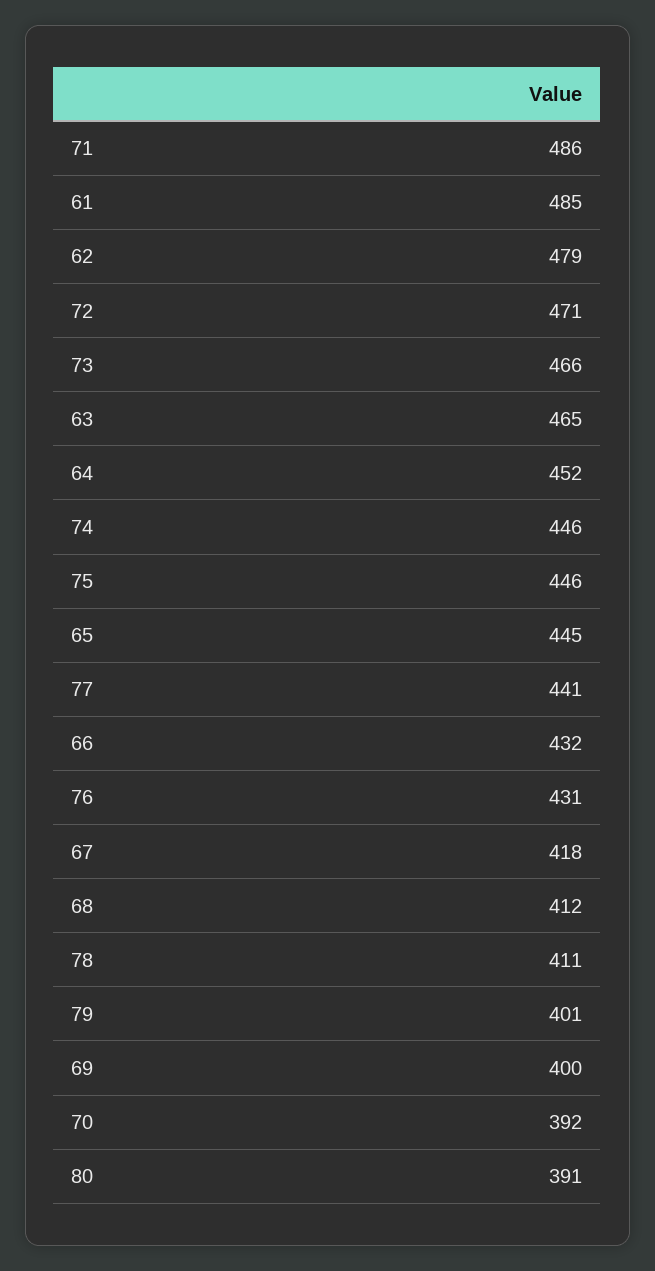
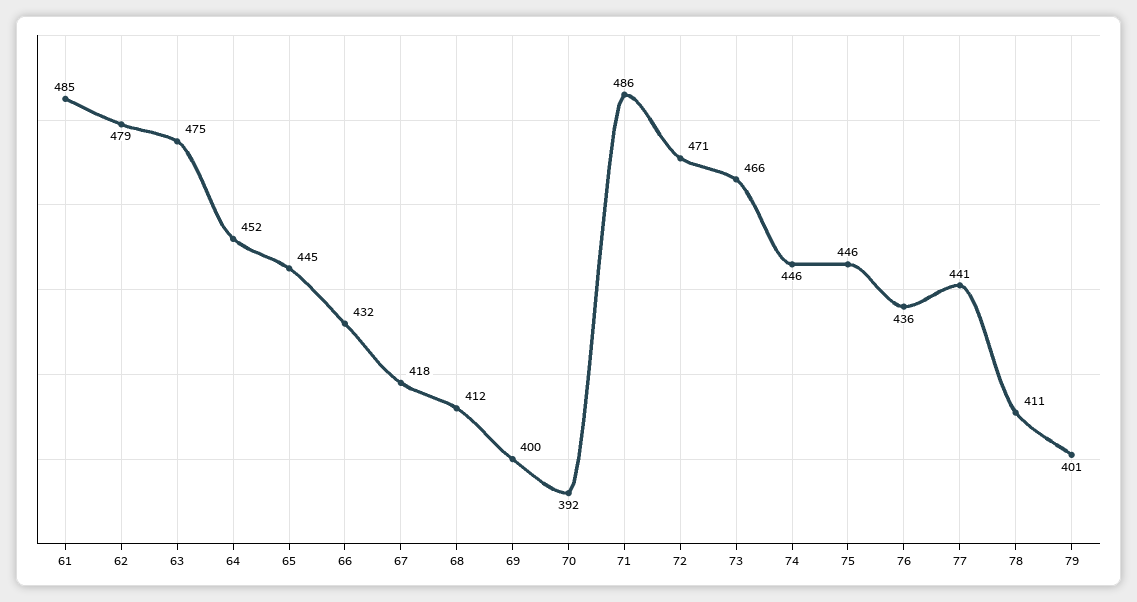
63: 465 -> 475
76: 431 -> 436
80: 391 -> none

